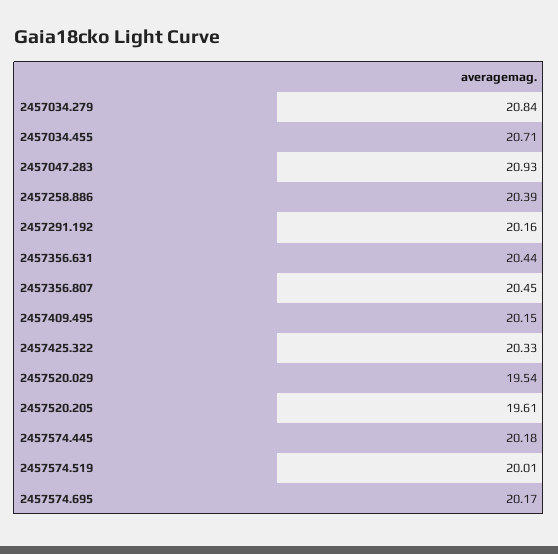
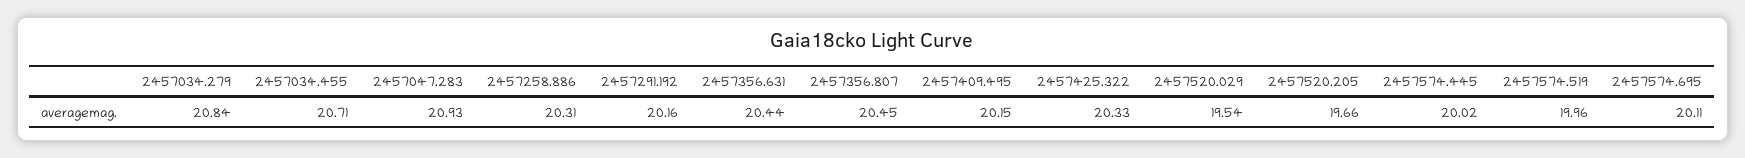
2457258.886: 20.39 -> 20.31
2457520.205: 19.61 -> 19.66
2457574.445: 20.18 -> 20.02
2457574.519: 20.01 -> 19.96
2457574.695: 20.17 -> 20.11

